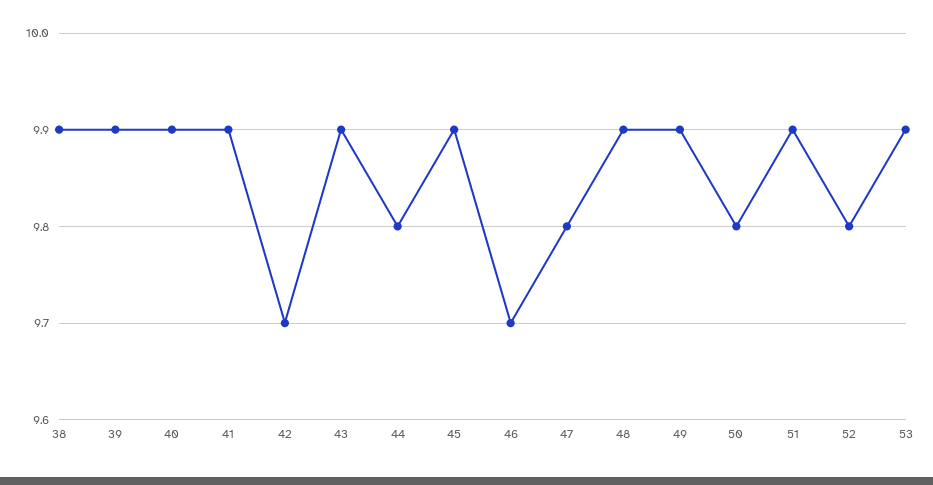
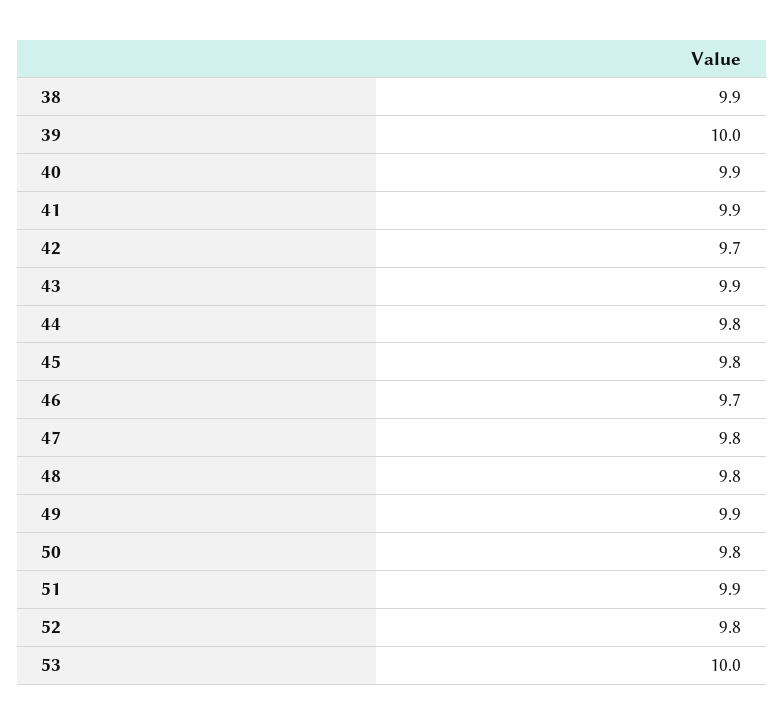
39: 9.9 -> 10
45: 9.9 -> 9.8
48: 9.9 -> 9.8
53: 9.9 -> 10

